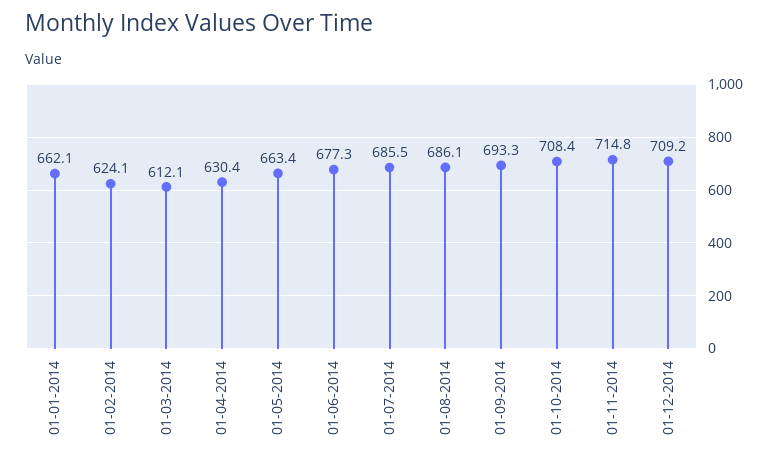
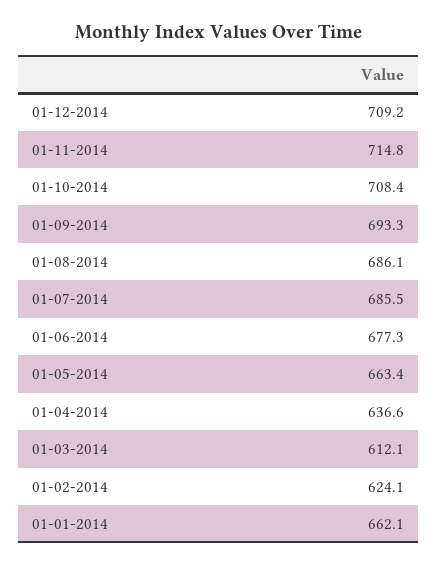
01-04-2014: 630.4 -> 636.6

